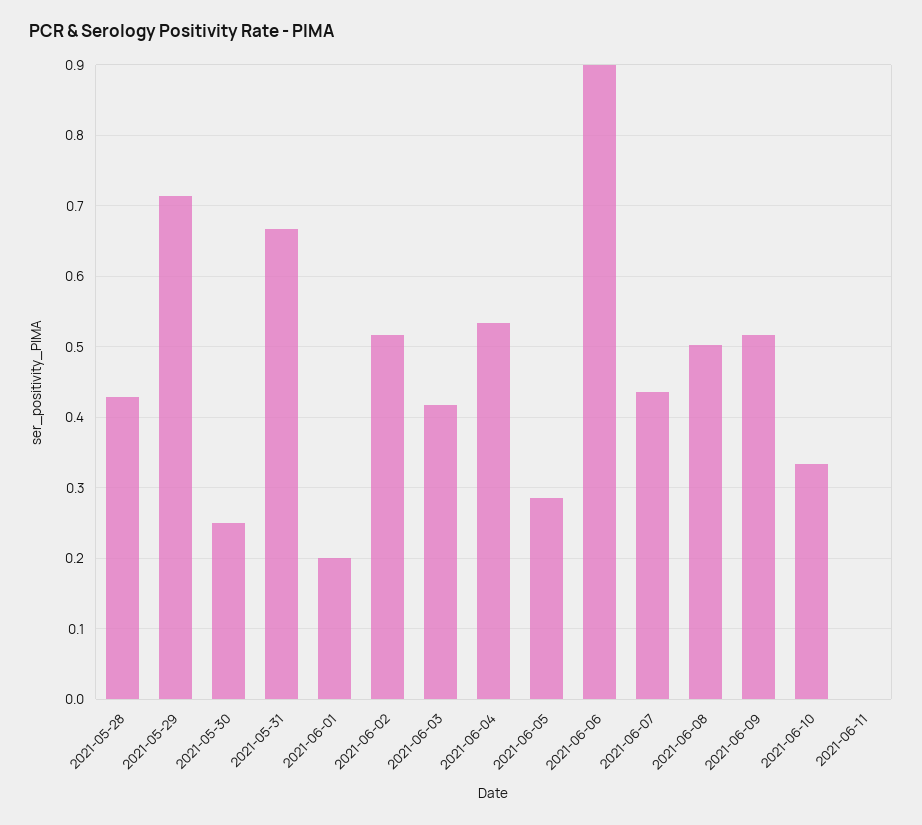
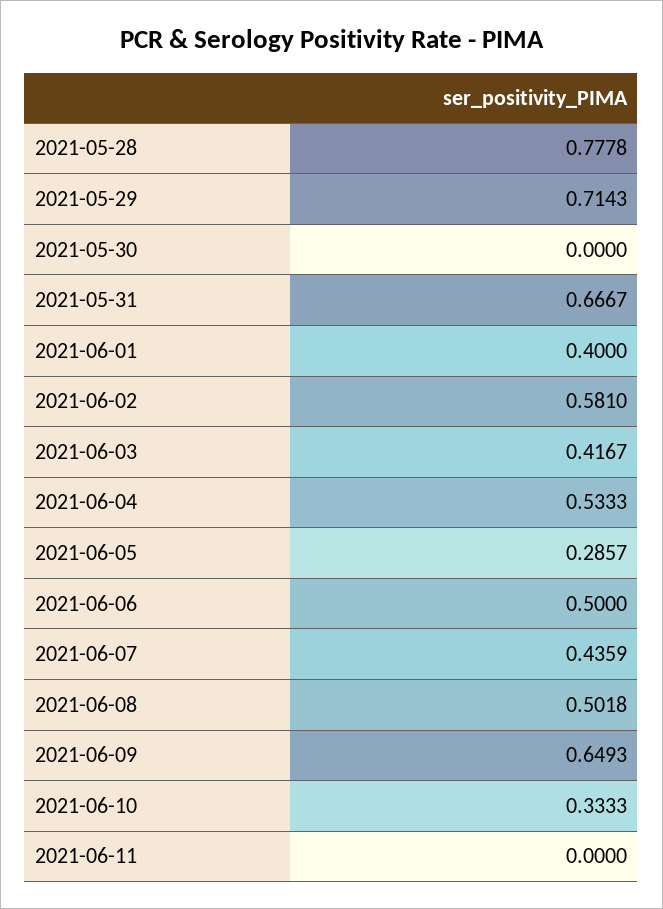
2021-05-28: 0.43 -> 0.7778
2021-05-30: 0.25 -> 0
2021-06-01: 0.2 -> 0.4
2021-06-02: 0.52 -> 0.581
2021-06-06: 0.9 -> 0.5
2021-06-09: 0.52 -> 0.6493

